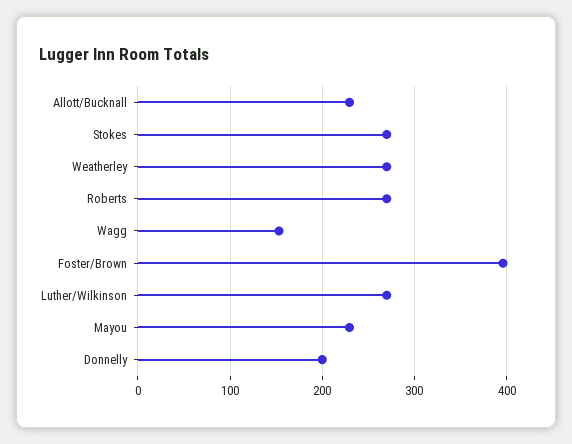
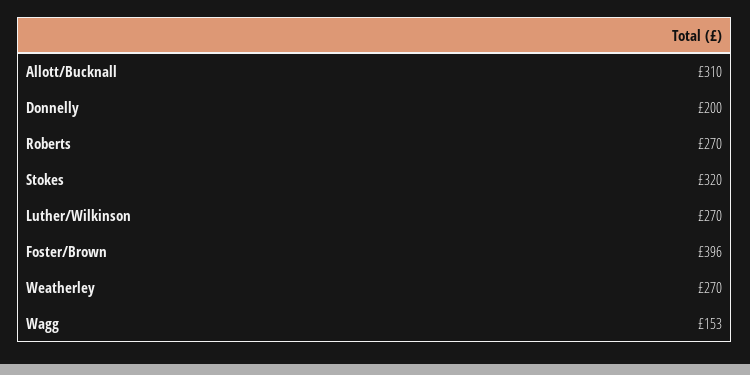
Allott/Bucknall: 230 -> 310
Stokes: 270 -> 320
Mayou: 230 -> none

